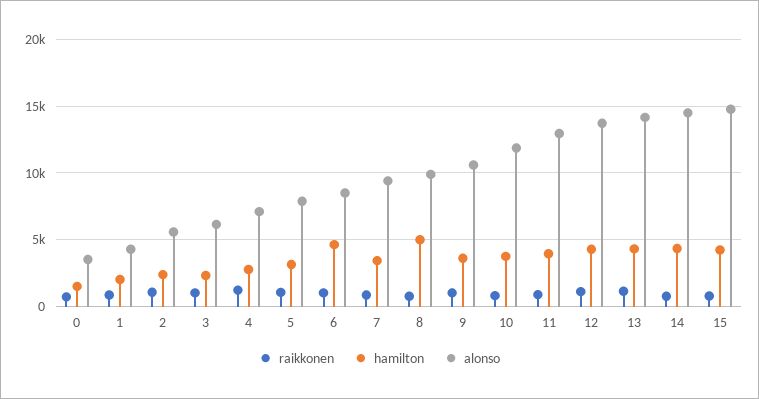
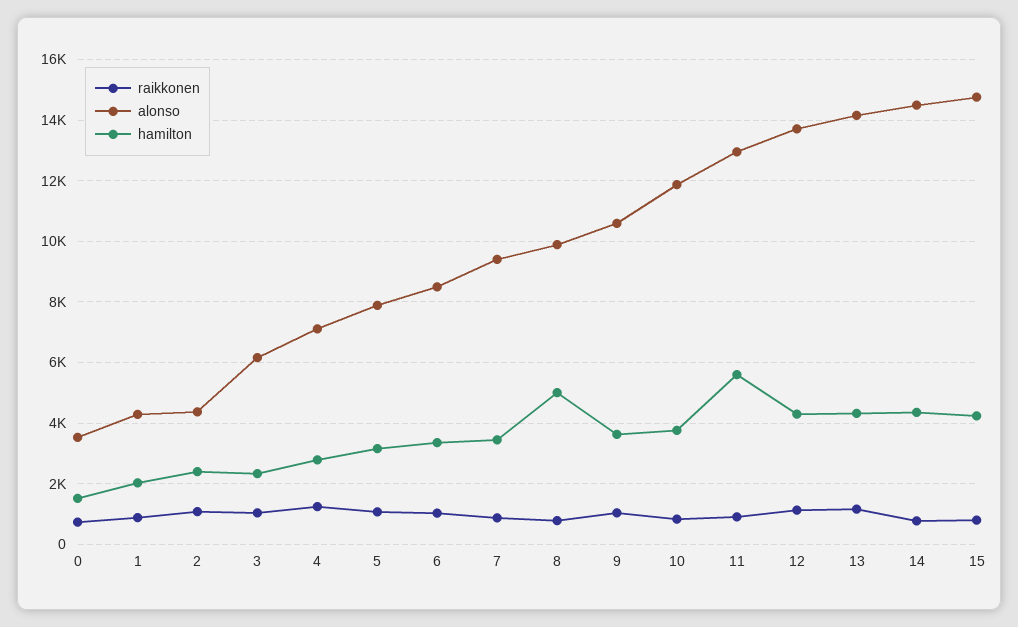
alonso, 2: 5500 -> 4400
hamilton, 6: 4500 -> 3400
hamilton, 11: 4000 -> 5600

